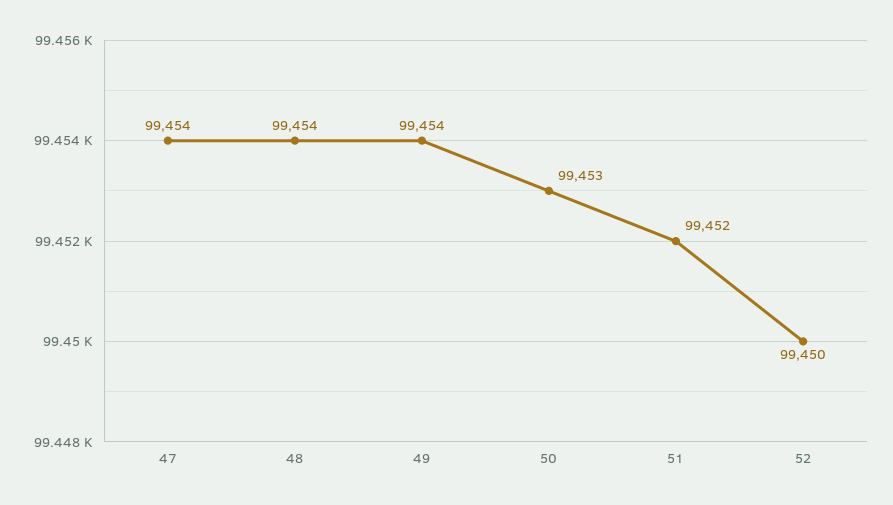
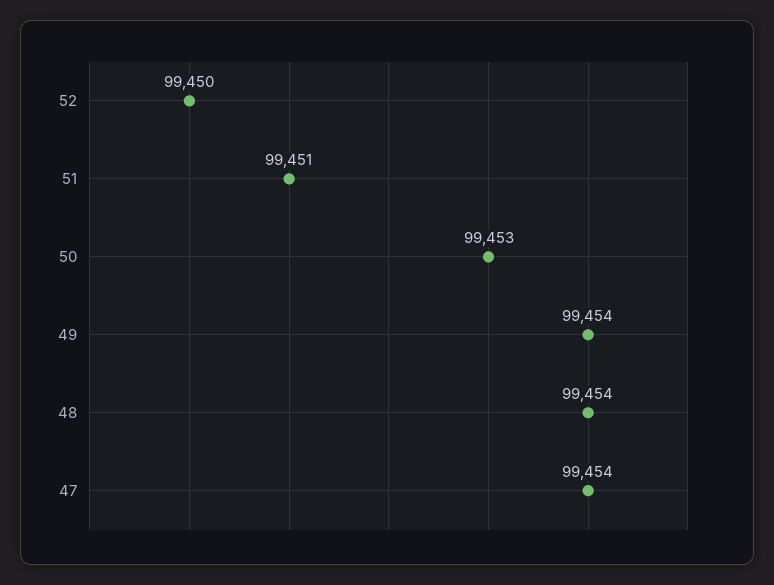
51: 99452 -> 99451

